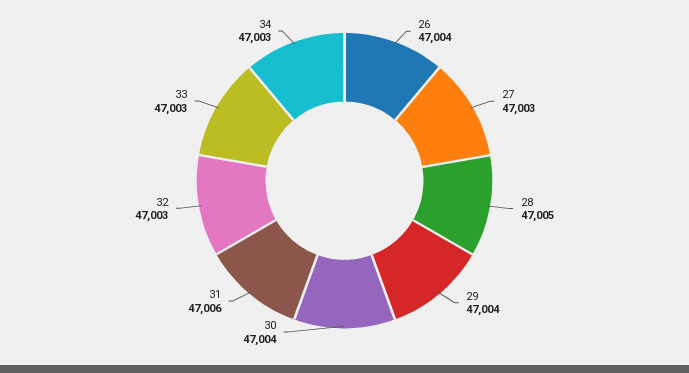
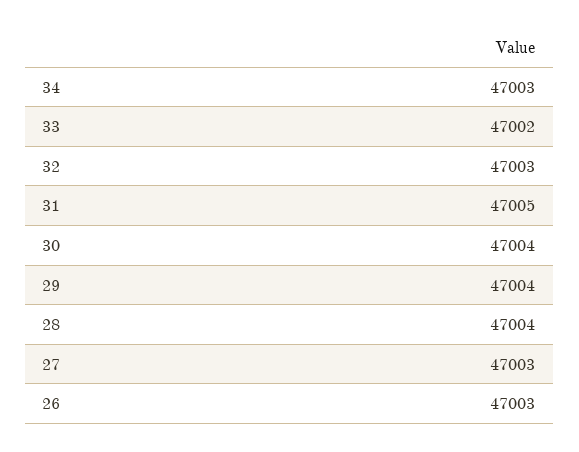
26: 47004 -> 47003
28: 47005 -> 47004
31: 47006 -> 47005
33: 47003 -> 47002

